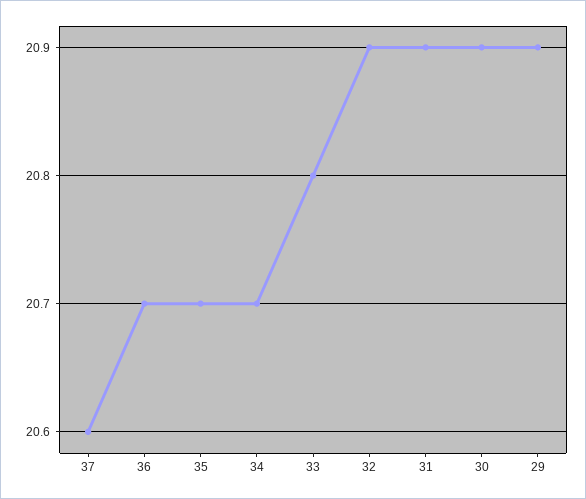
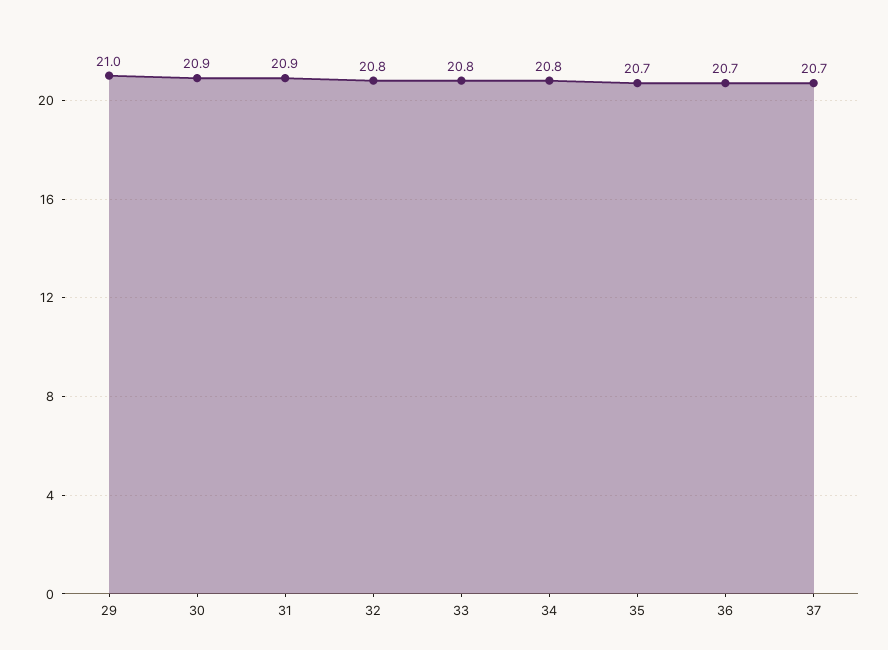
37: 20.6 -> 20.7
34: 20.7 -> 20.8
32: 20.9 -> 20.8
29: 20.9 -> 21

